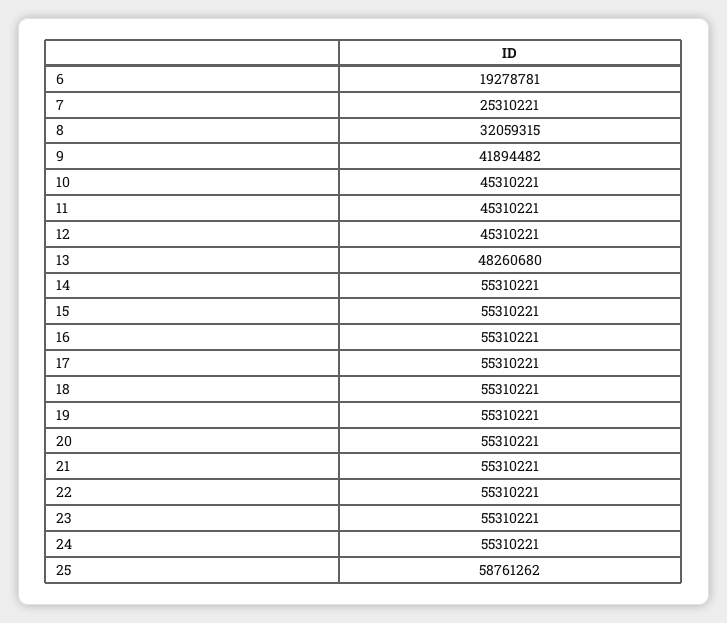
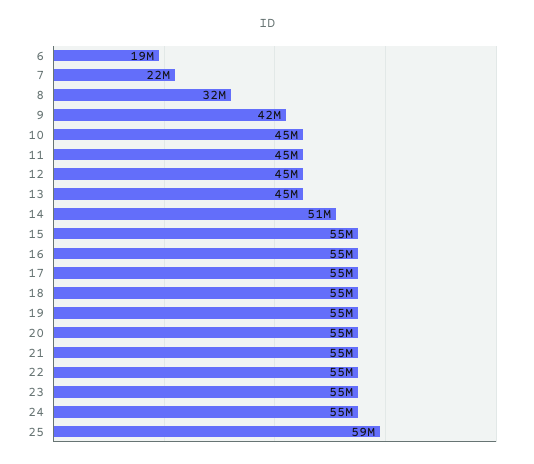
7: 25310221 -> 22000000
13: 48260680 -> 45000000
14: 55310221 -> 51000000

